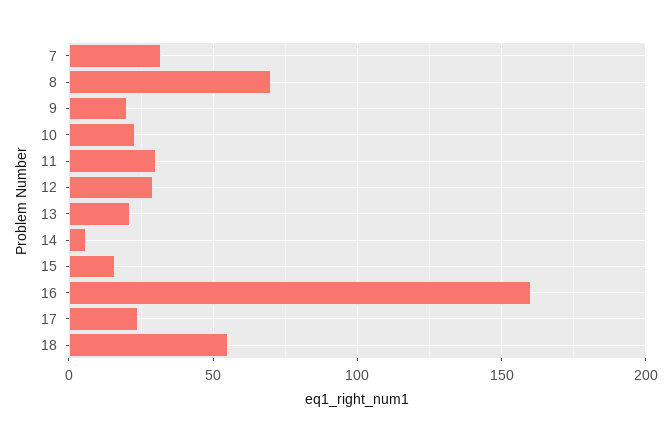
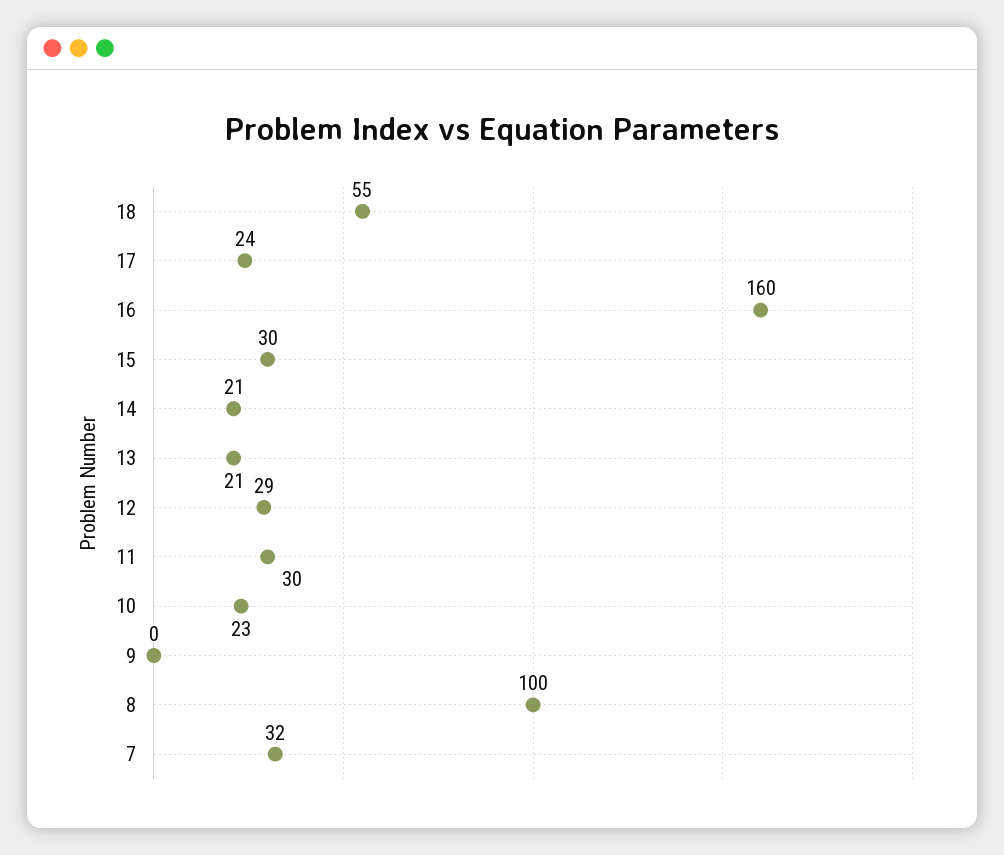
8: 70 -> 100
9: 20 -> 0
14: 5 -> 21
15: 15 -> 30

